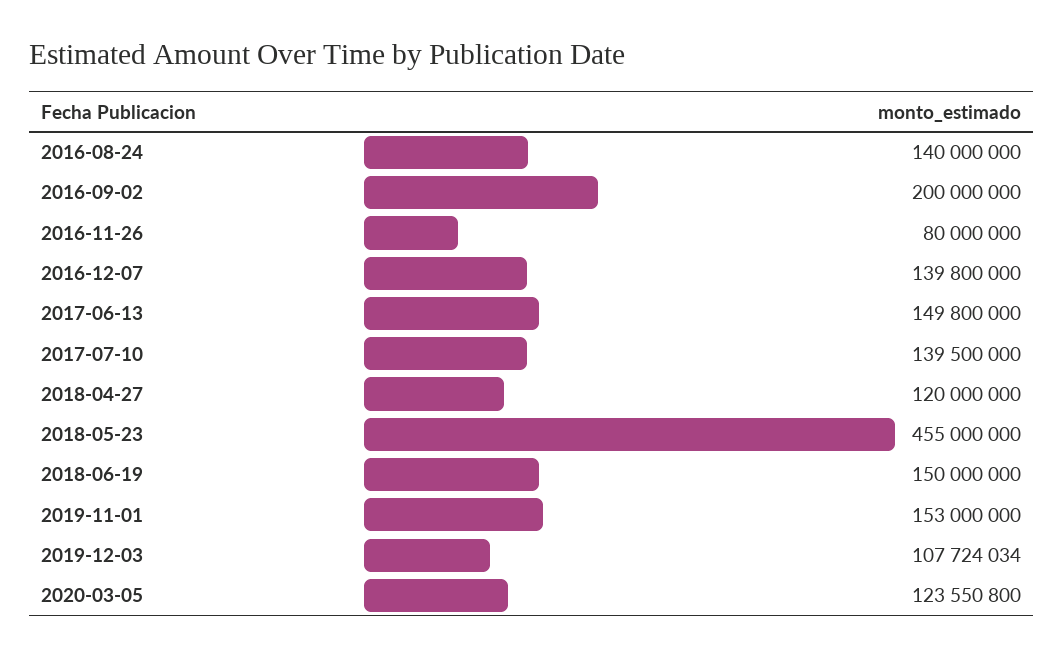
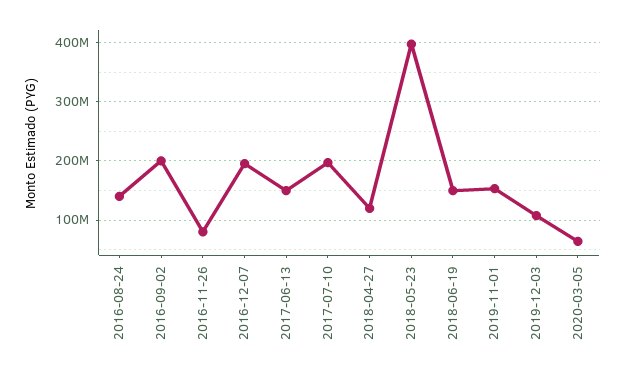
2016-12-07: 139800000 -> 200000000
2017-07-10: 139500000 -> 200000000
2018-05-23: 455000000 -> 400000000
2020-03-05: 123550800 -> 60000000

